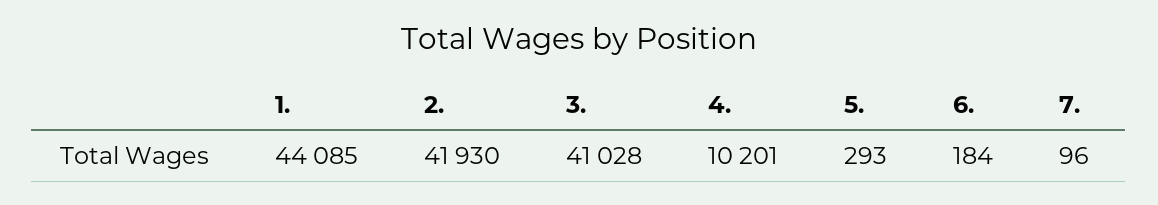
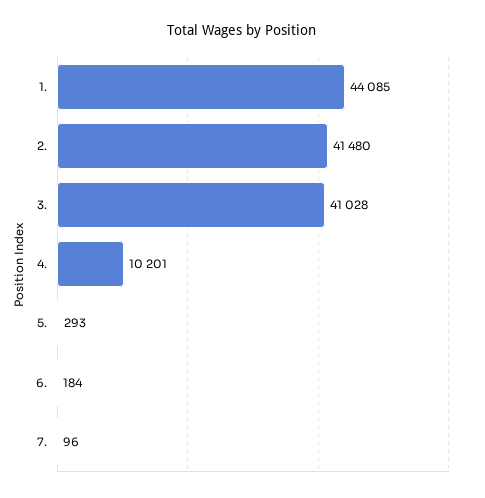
2.: 41930 -> 41480

